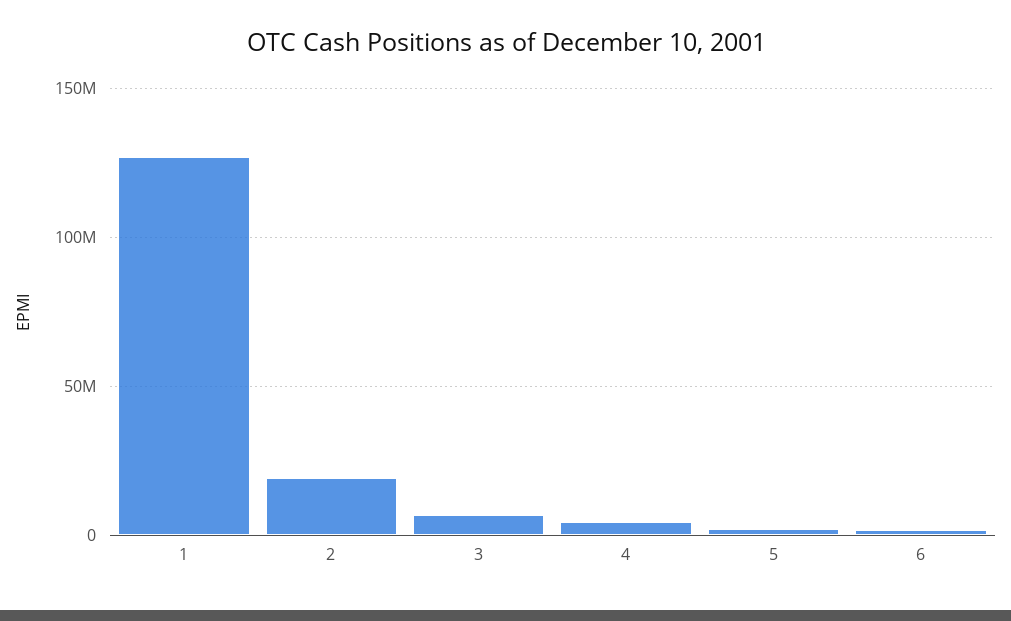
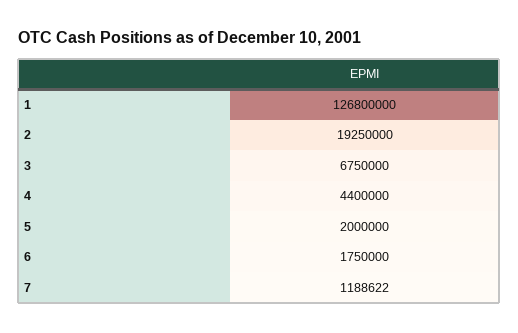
7: none -> 1188622

